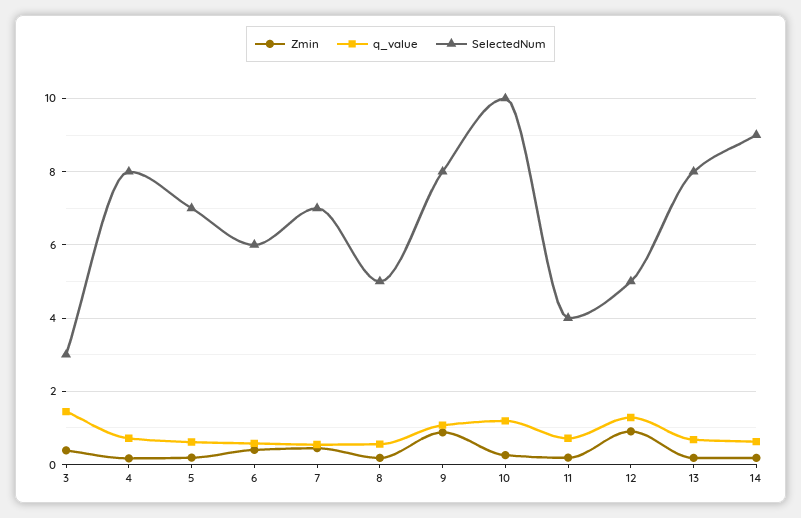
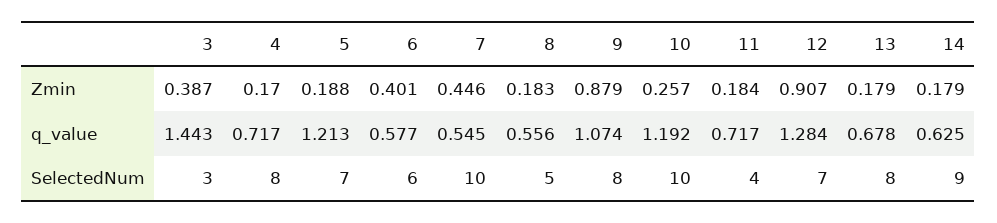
q_value, 5: 0.6 -> 1.213
SelectedNum, 7: 7 -> 10
SelectedNum, 12: 5 -> 7

